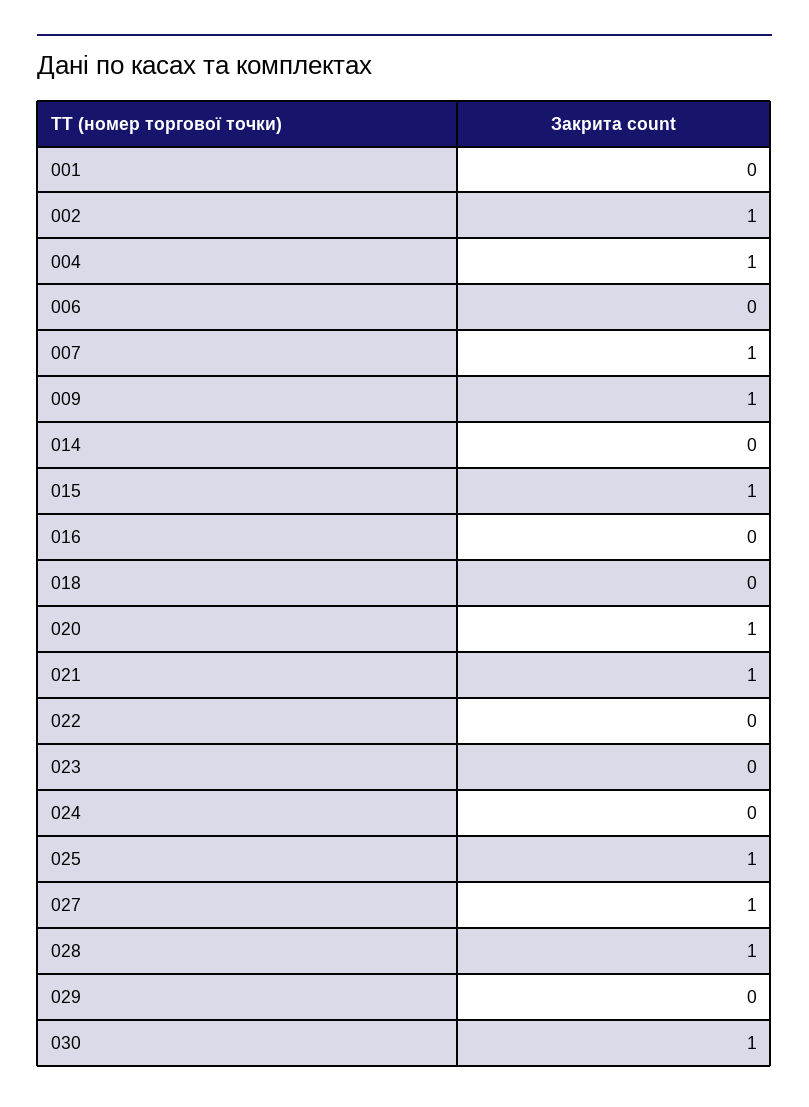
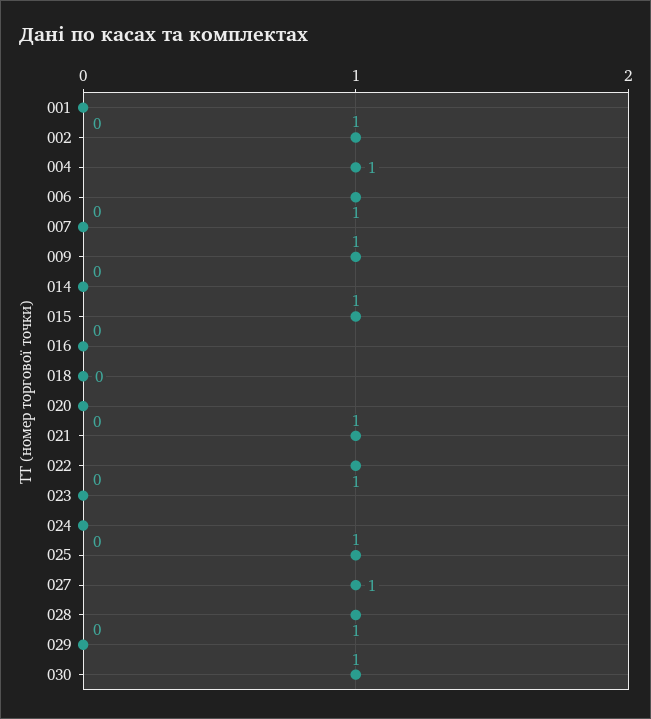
006: 0 -> 1
007: 1 -> 0
020: 1 -> 0
022: 0 -> 1

